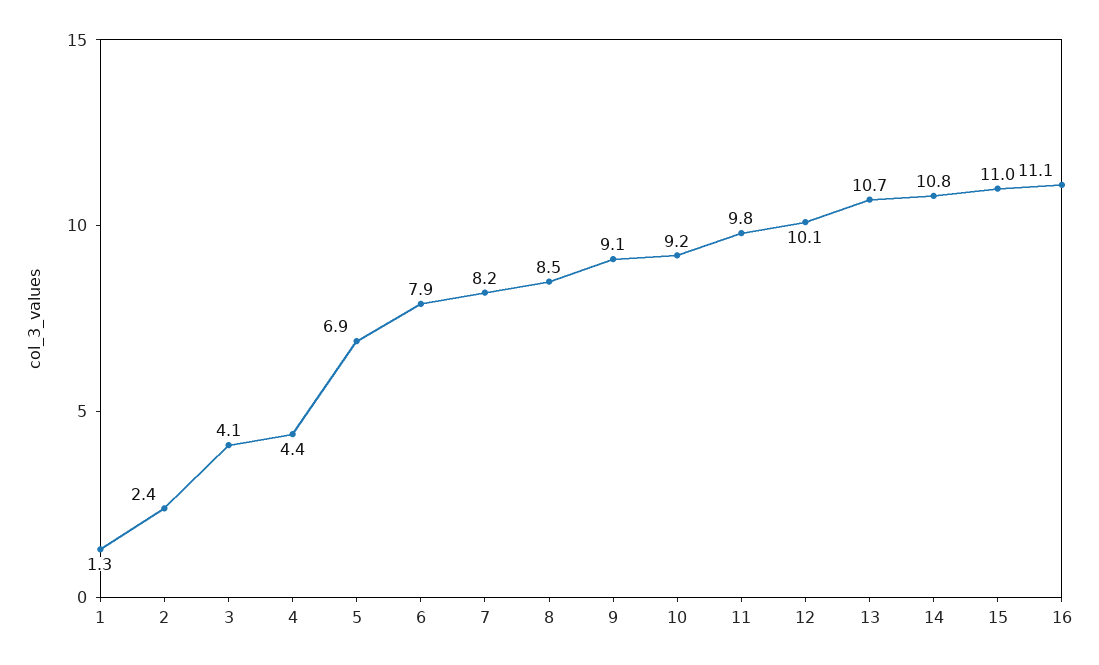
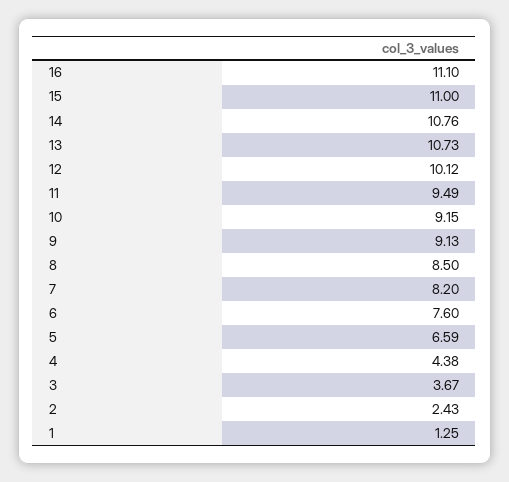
3: 4.1 -> 3.67
5: 6.9 -> 6.59
6: 7.9 -> 7.6
11: 9.8 -> 9.49

